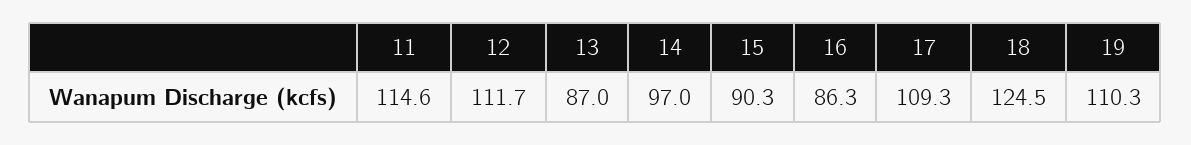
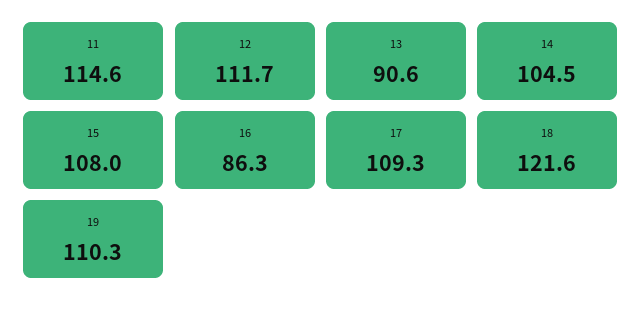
13: 87 -> 90.6
14: 97 -> 104.5
15: 90.3 -> 108
18: 124.5 -> 121.6

